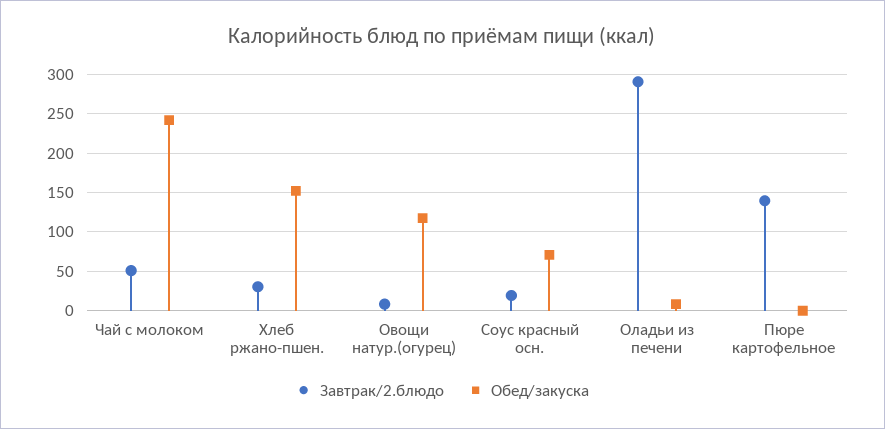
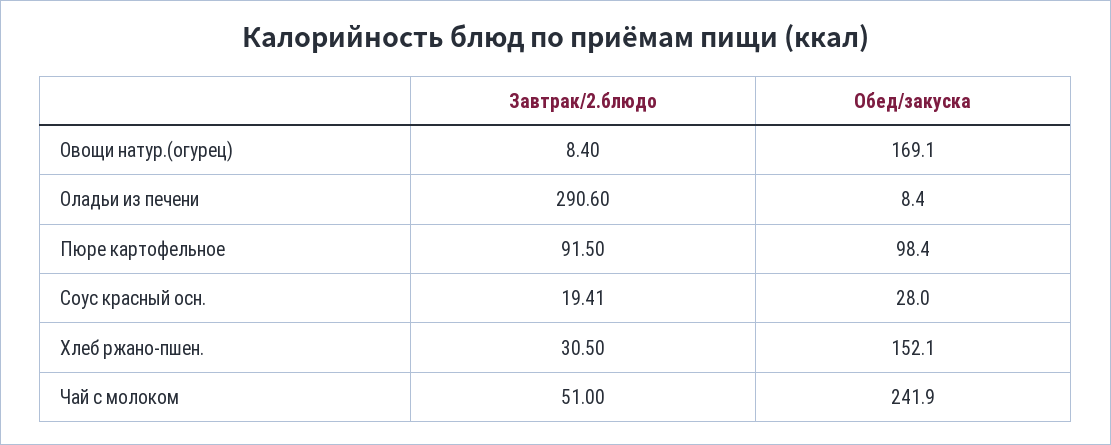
Обед/закуска, Овощи натур.(огурец): 120 -> 169.1
Обед/закуска, Соус красный осн.: 70 -> 28
Завтрак/2.блюдо, Пюре картофельное: 140 -> 91.5
Обед/закуска, Пюре картофельное: 0 -> 98.4

